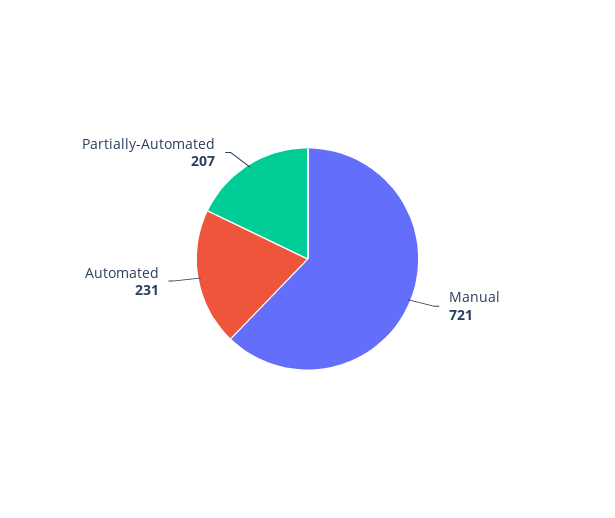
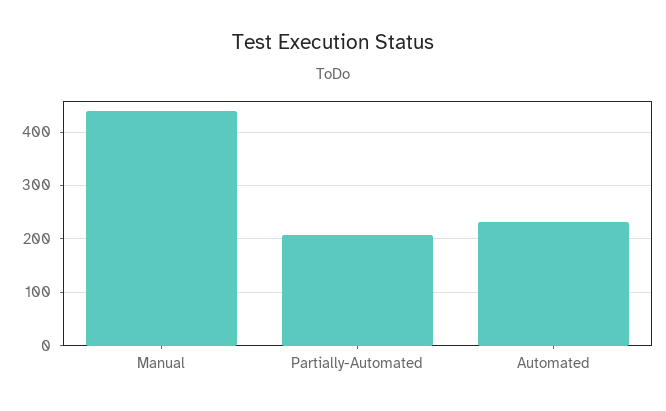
Manual: 721 -> 440

